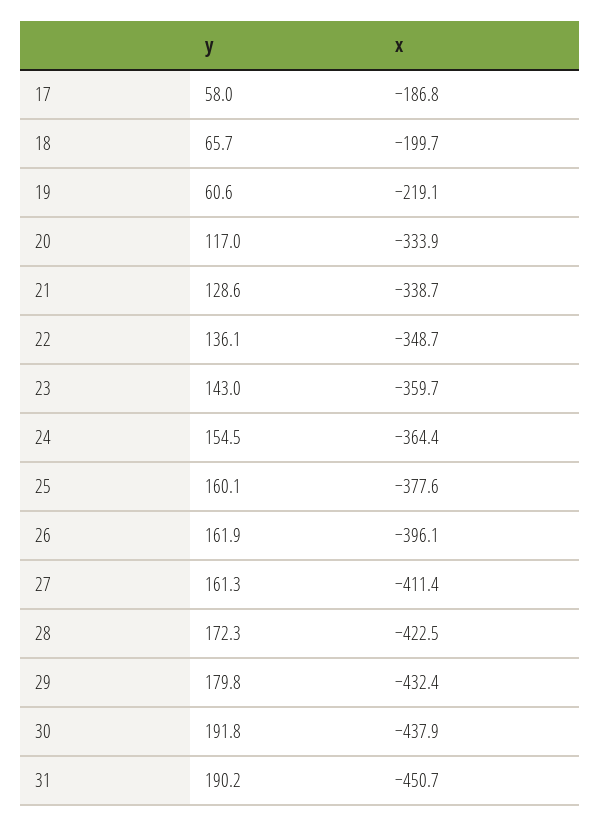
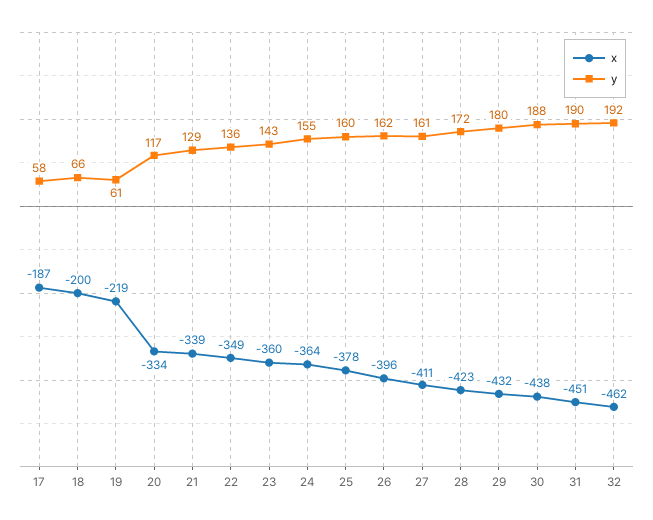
y, 30: 191.8 -> 188
x, 32: none -> -462
y, 32: none -> 192

